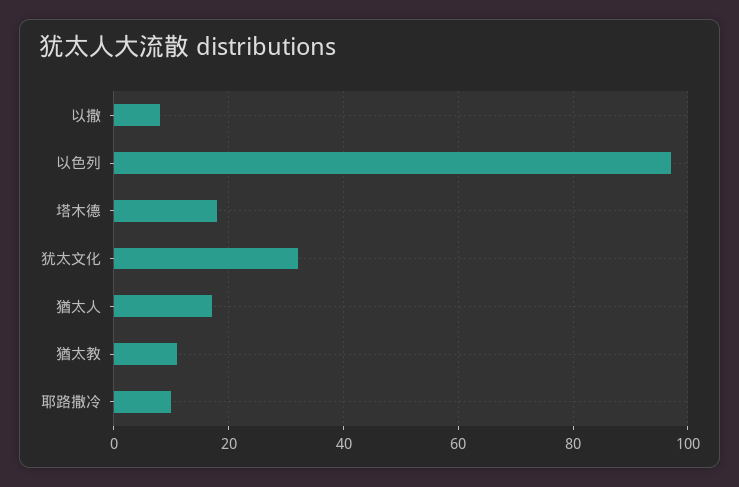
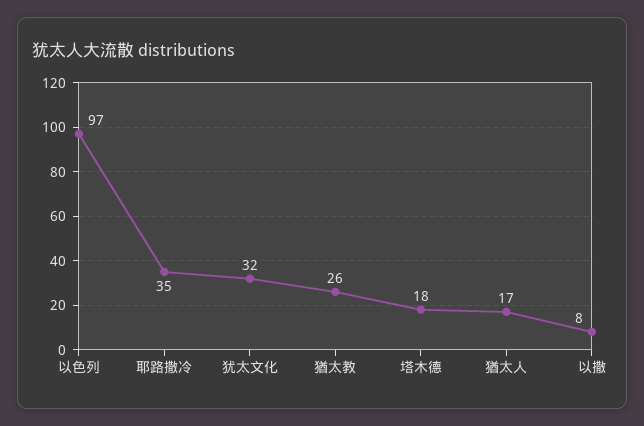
猶太教: 10 -> 26
耶路撒冷: 10 -> 35

